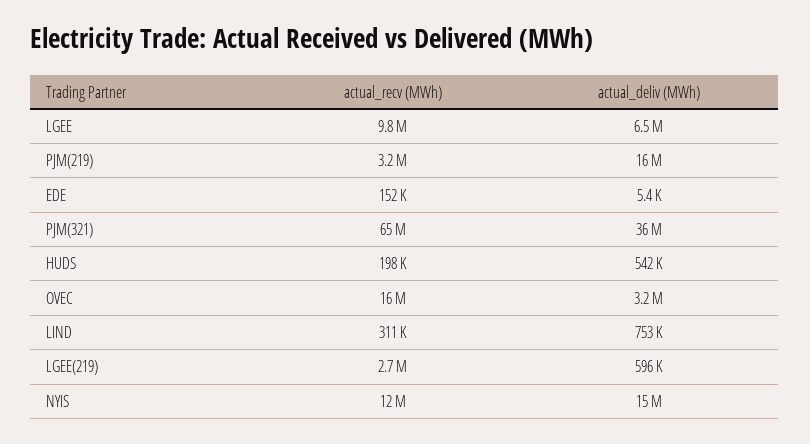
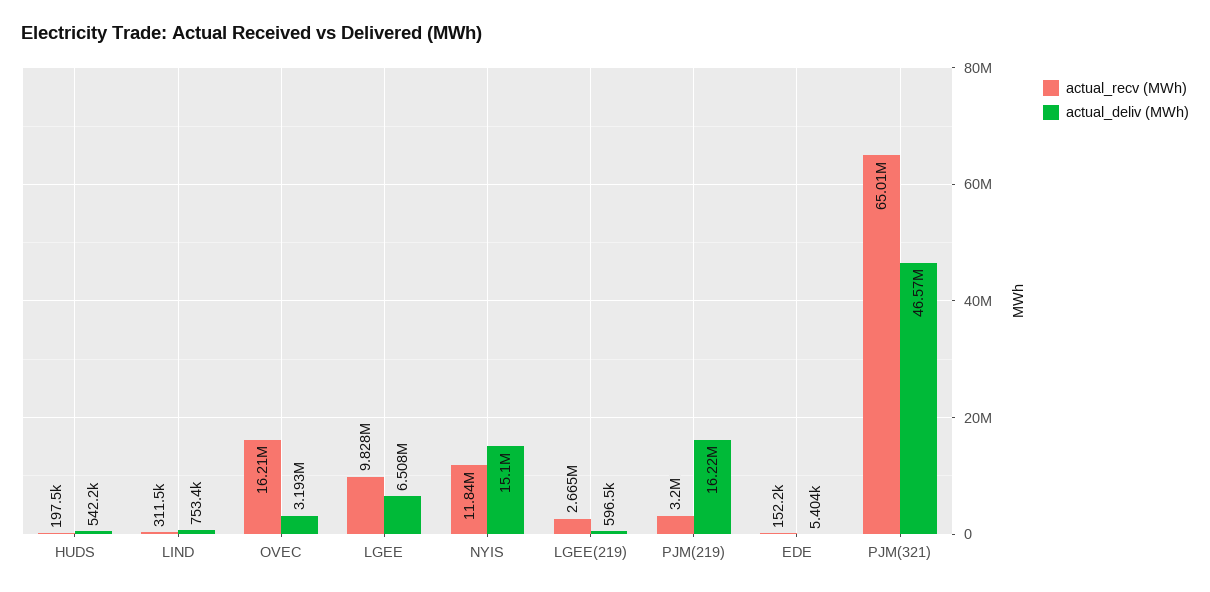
actual_deliv (MWh), PJM(321): 36000000 -> 46570000

